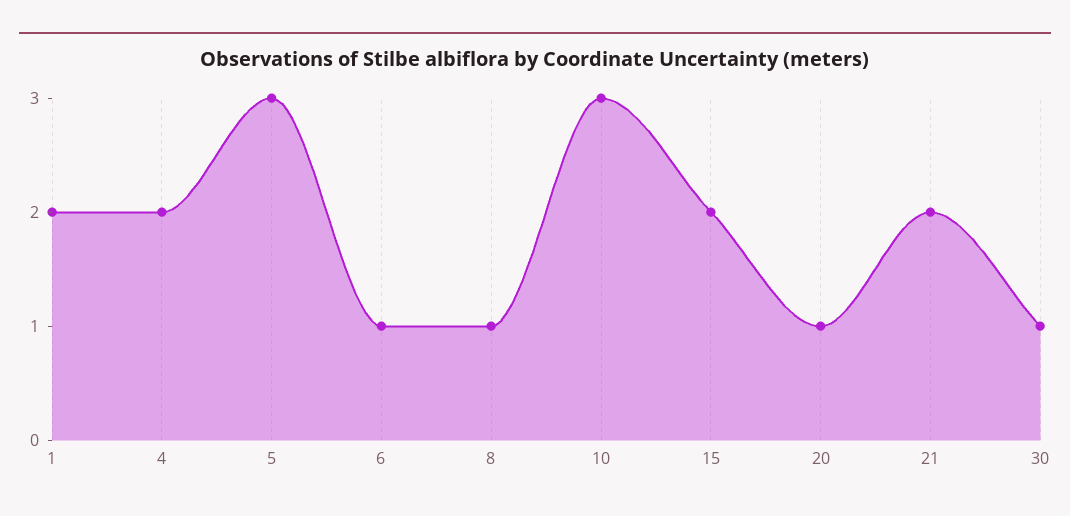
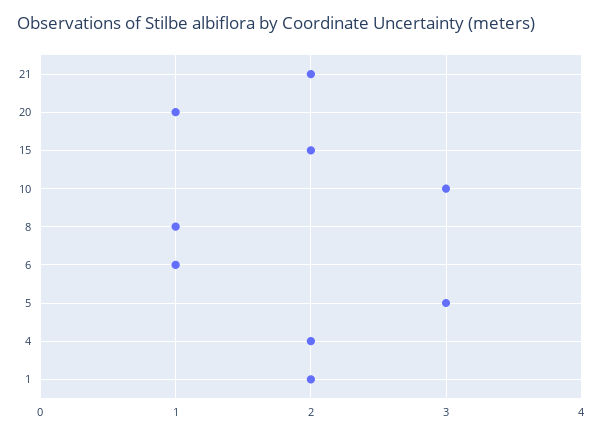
30: 1 -> none

